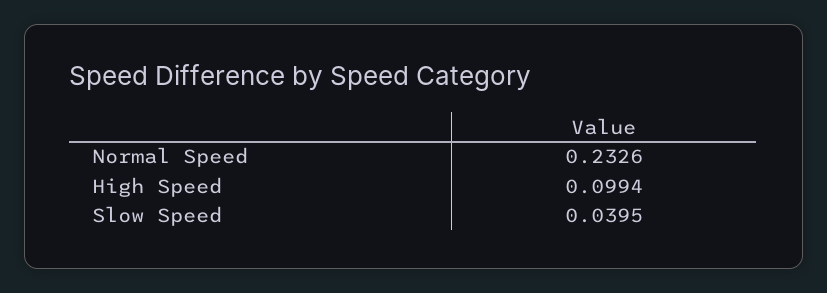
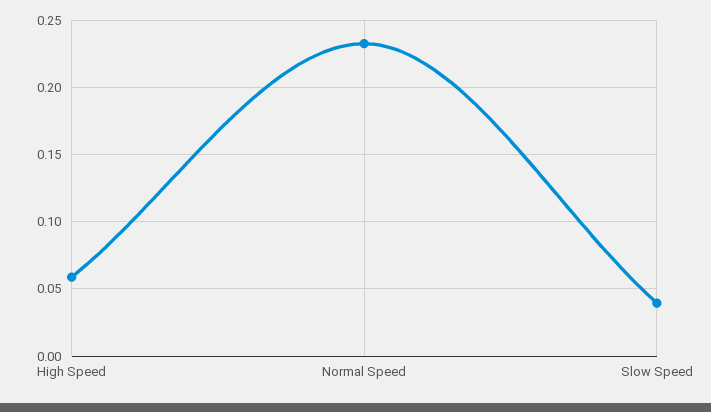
High Speed: 0.0994 -> 0.06

